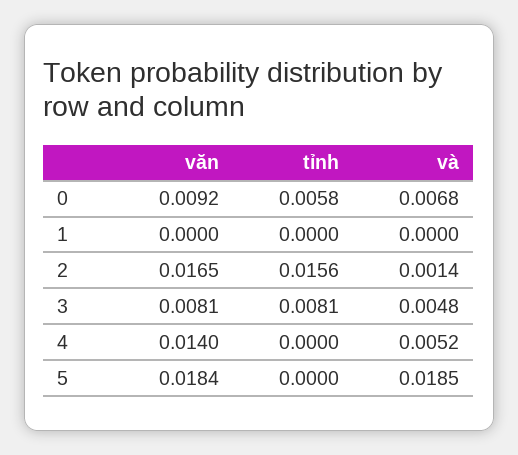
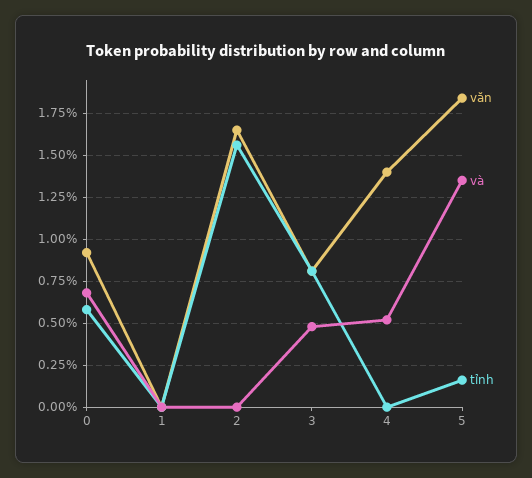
và, 2: 0.0014 -> 0
tỉnh, 5: 0 -> 0.0015
và, 5: 0.0185 -> 0.0135

